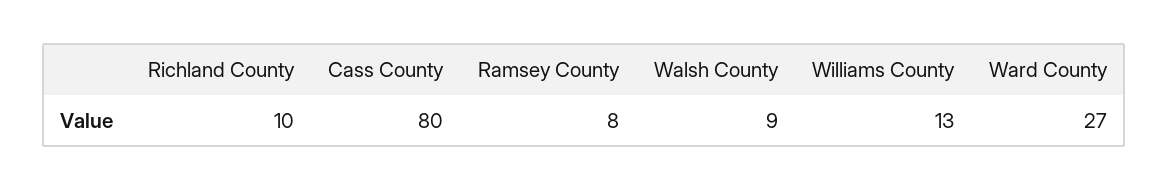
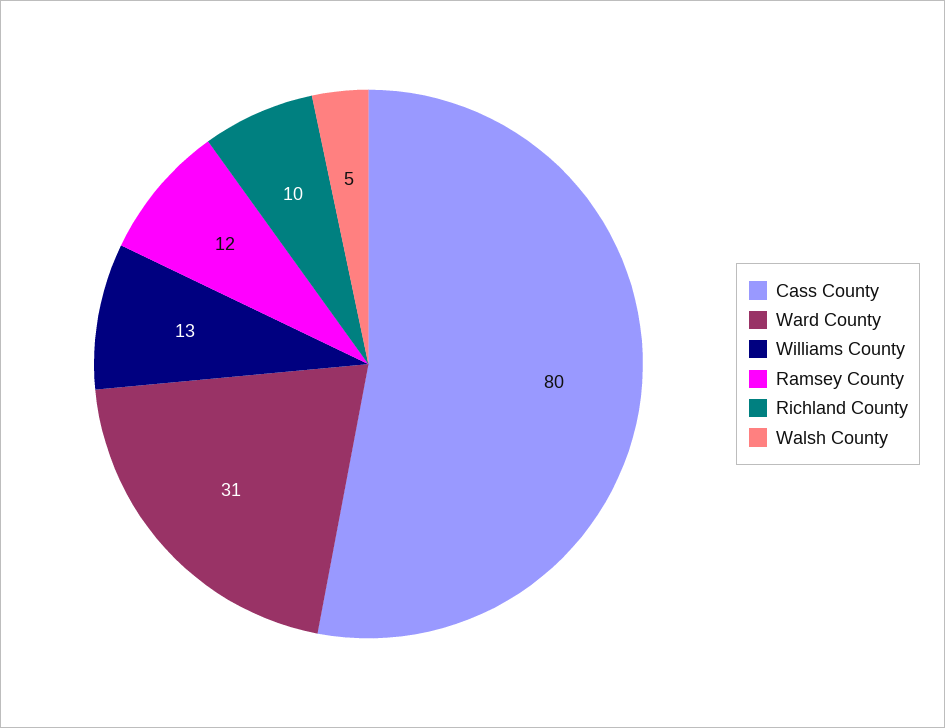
Ramsey County: 8 -> 12
Walsh County: 9 -> 5
Ward County: 27 -> 31

